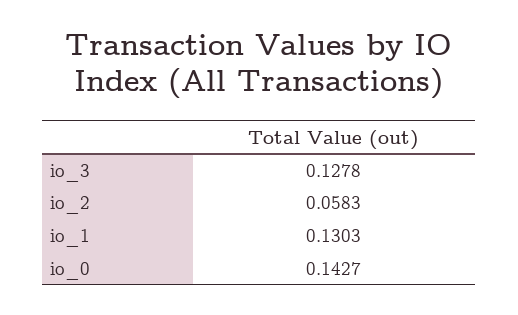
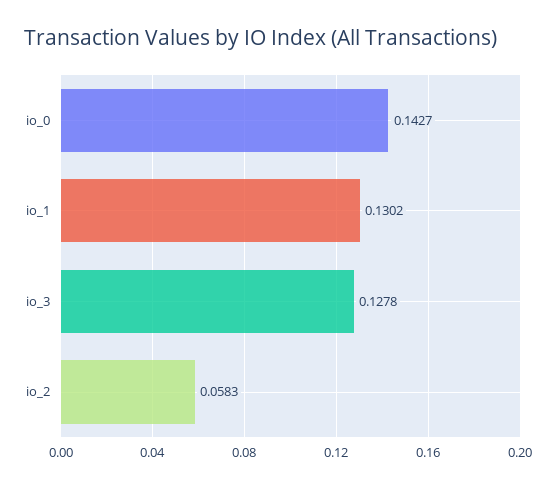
io_1: 0.1303 -> 0.1302

